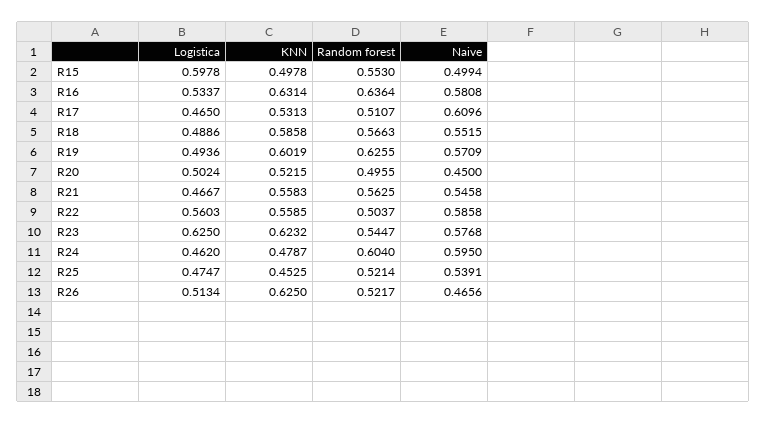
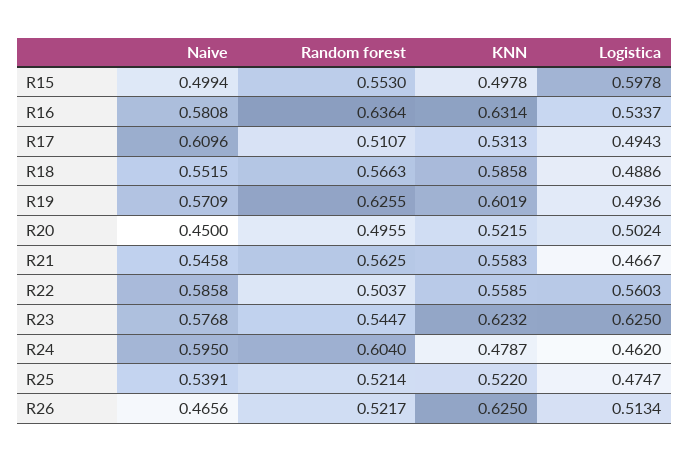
Logistica, R17: 0.465 -> 0.4943
KNN, R25: 0.4525 -> 0.522

